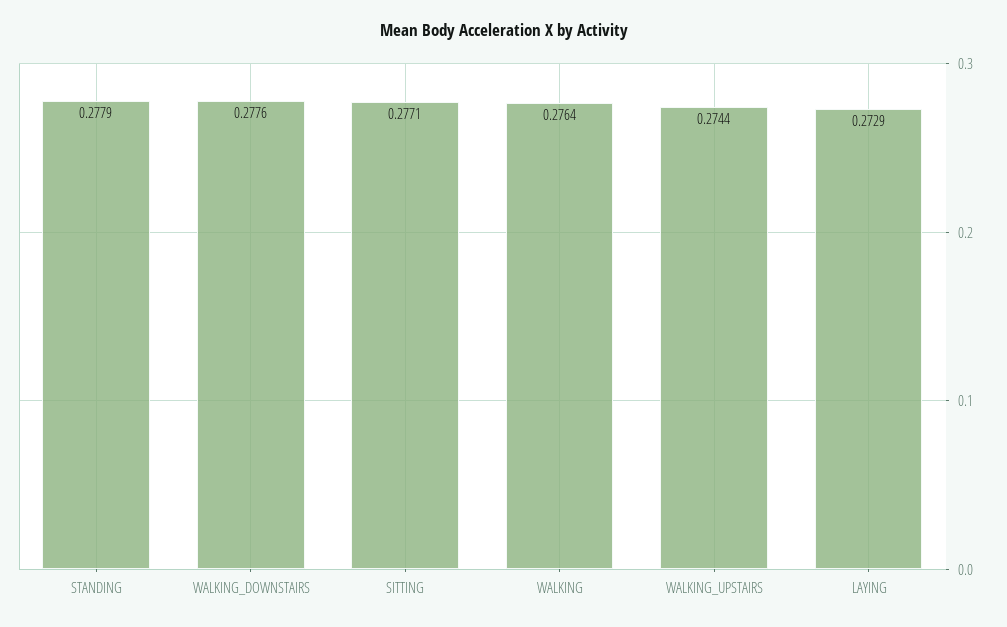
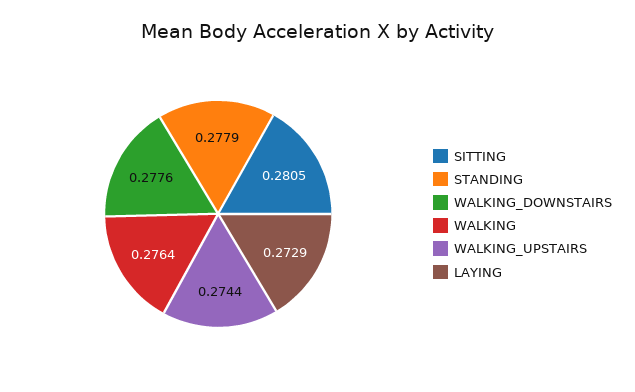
SITTING: 0.2771 -> 0.2805

